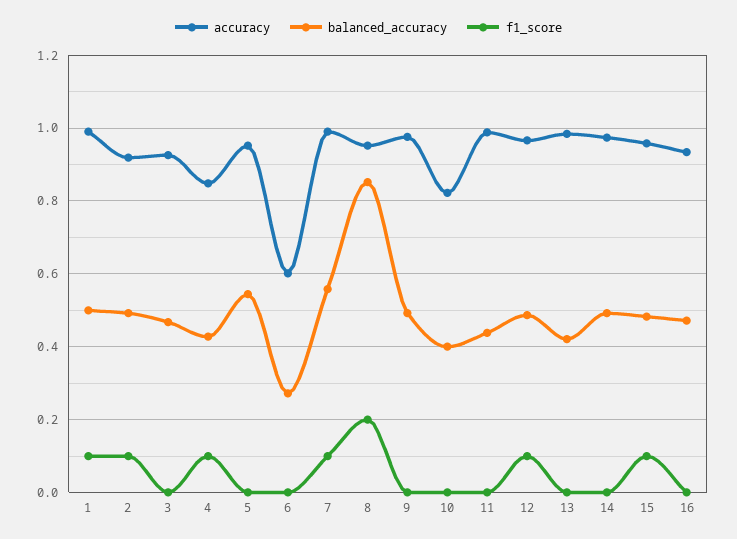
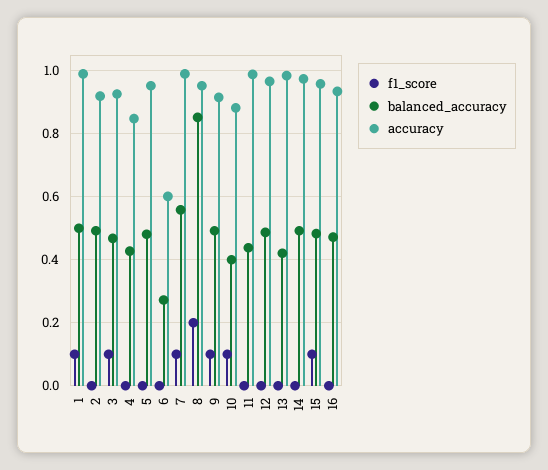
f1_score, 2: 0.1 -> 0
f1_score, 3: 0 -> 0.1
f1_score, 4: 0.1 -> 0
balanced_accuracy, 5: 0.54 -> 0.48
accuracy, 9: 0.98 -> 0.92
f1_score, 9: 0 -> 0.1
accuracy, 10: 0.82 -> 0.88
f1_score, 10: 0 -> 0.1
f1_score, 12: 0.1 -> 0

